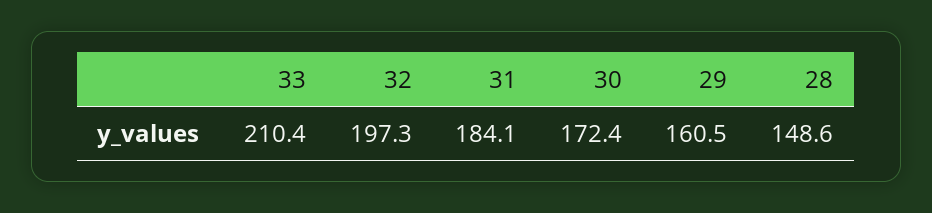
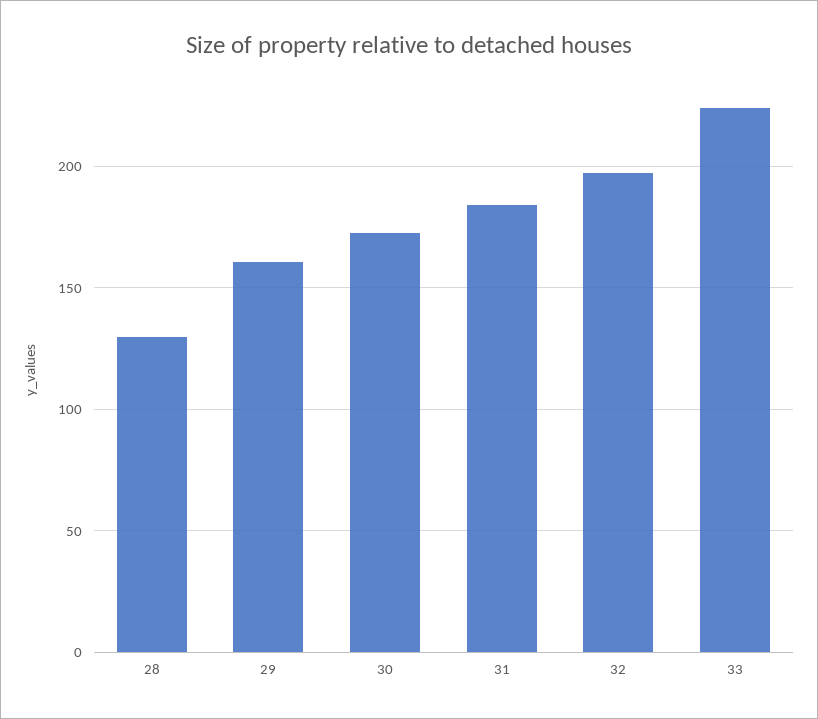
33: 210.4 -> 225
28: 148.6 -> 130

